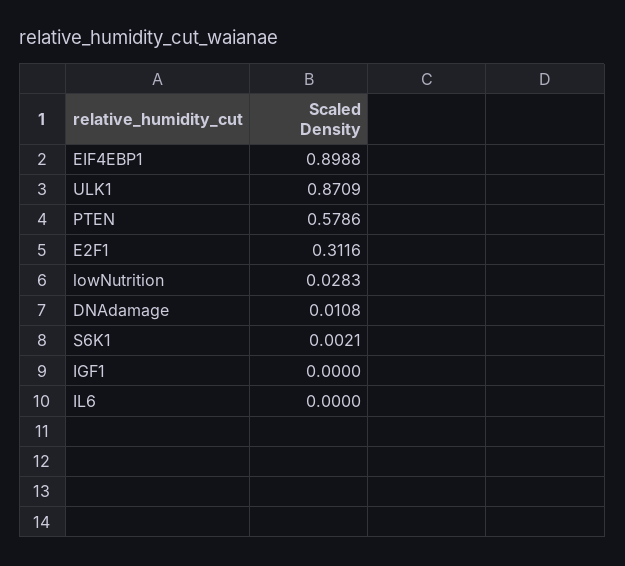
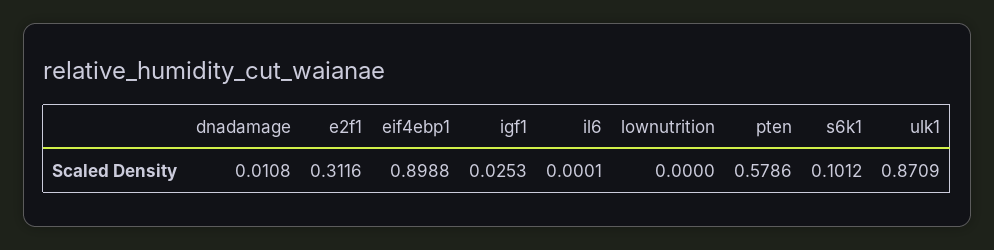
lowNutrition: 0.0283 -> 0
S6K1: 0.0021 -> 0.1012
IGF1: 0 -> 0.0253
IL6: 0 -> 0.0001

